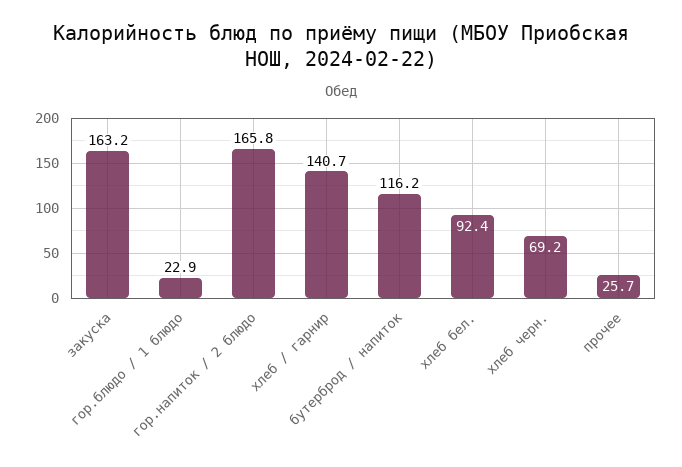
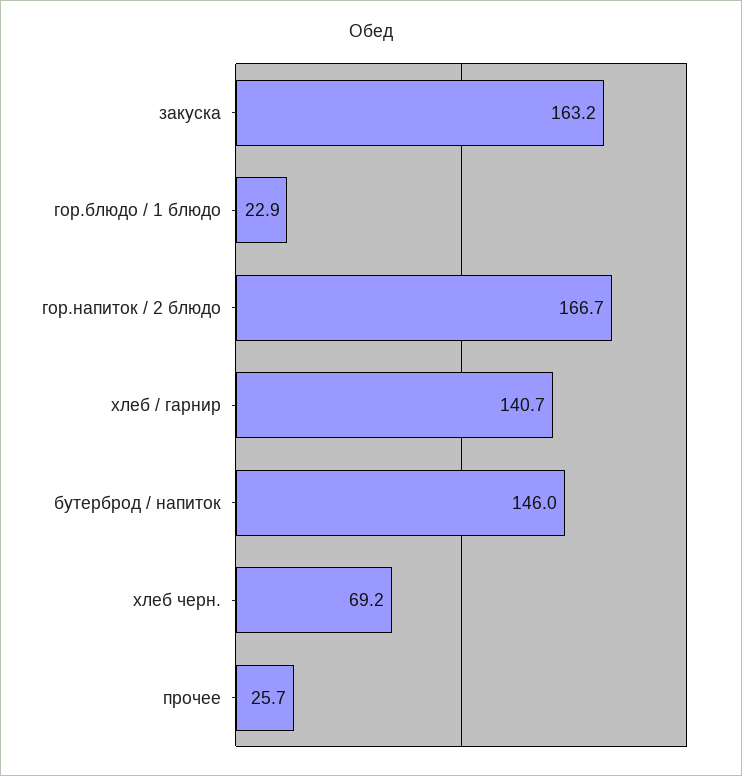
гор.напиток / 2 блюдо: 165.8 -> 166.7
бутерброд / напиток: 116.2 -> 146
хлеб бел.: 92.4 -> none

